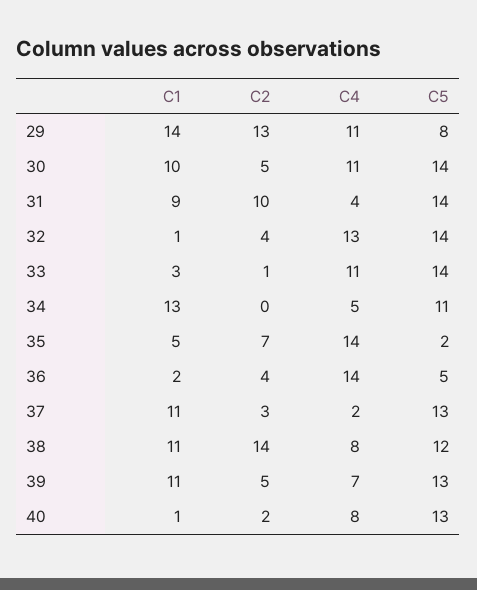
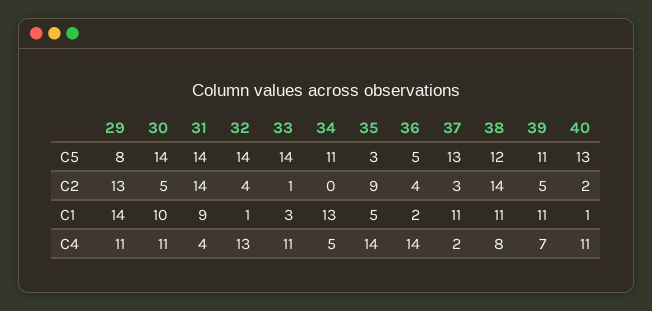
C2, 31: 10 -> 14
C2, 35: 7 -> 9
C5, 35: 2 -> 3
C5, 39: 13 -> 11
C4, 40: 8 -> 11

